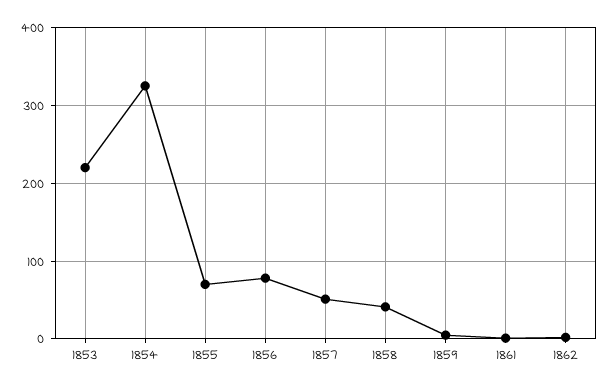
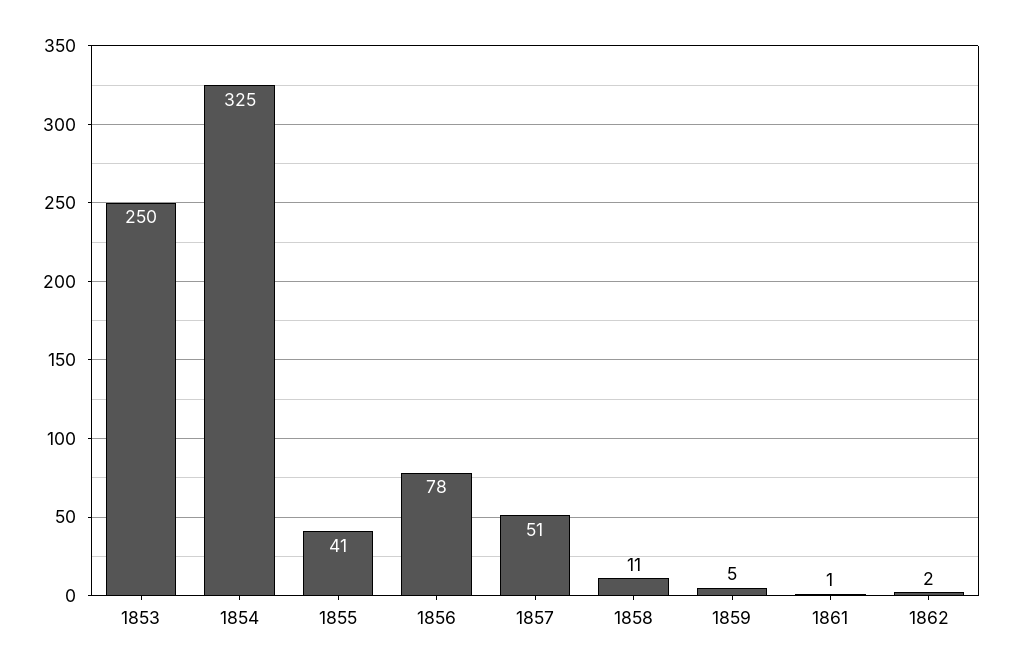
1853: 220 -> 250
1855: 70 -> 41
1858: 40 -> 11

